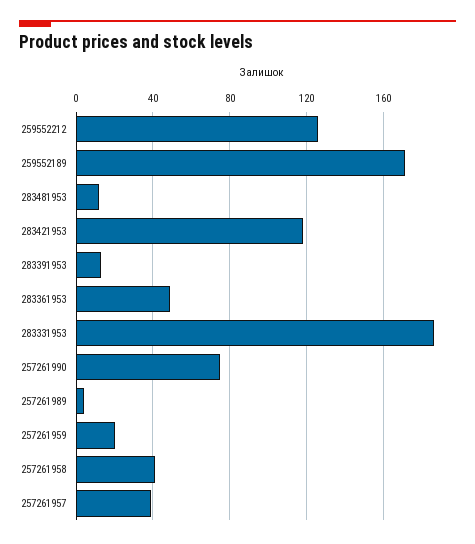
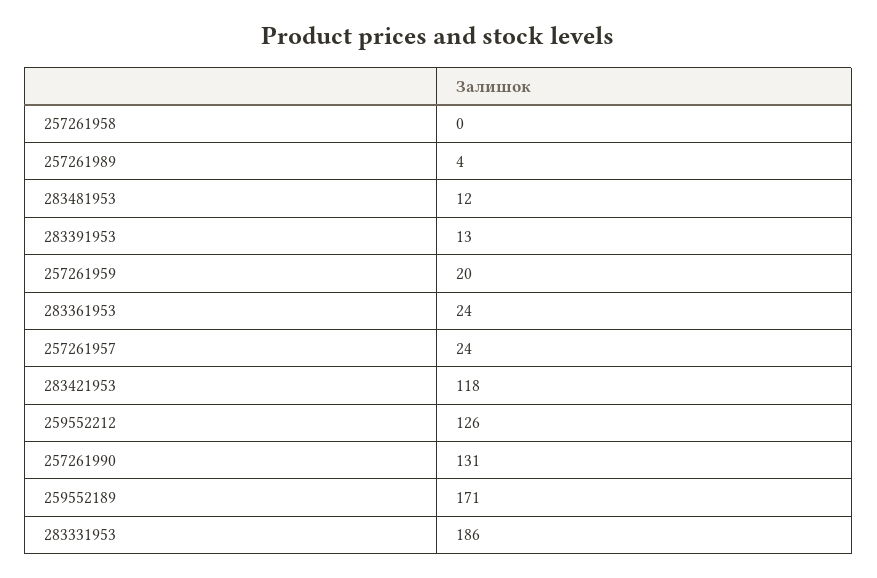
283361953: 50 -> 24
257261990: 75 -> 131
257261958: 40 -> 0
257261957: 40 -> 24

